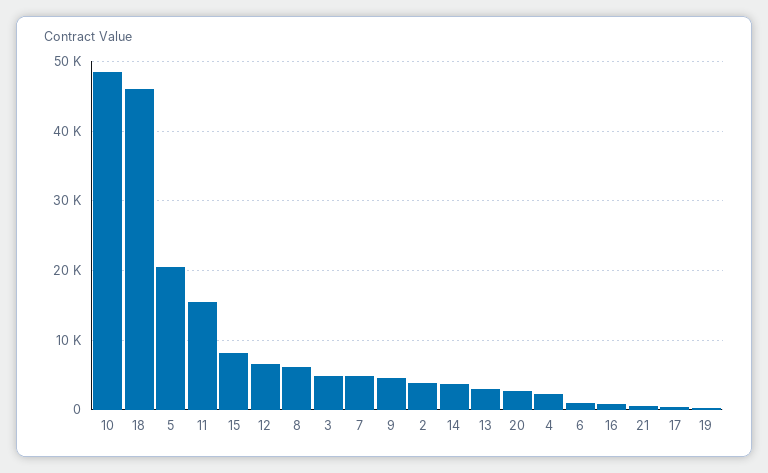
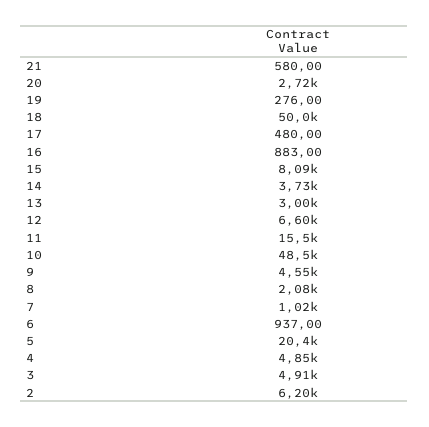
18: 46000 -> 50000
8: 6000 -> 2080
7: 5000 -> 1020
2: 4000 -> 6200
4: 2000 -> 4850

